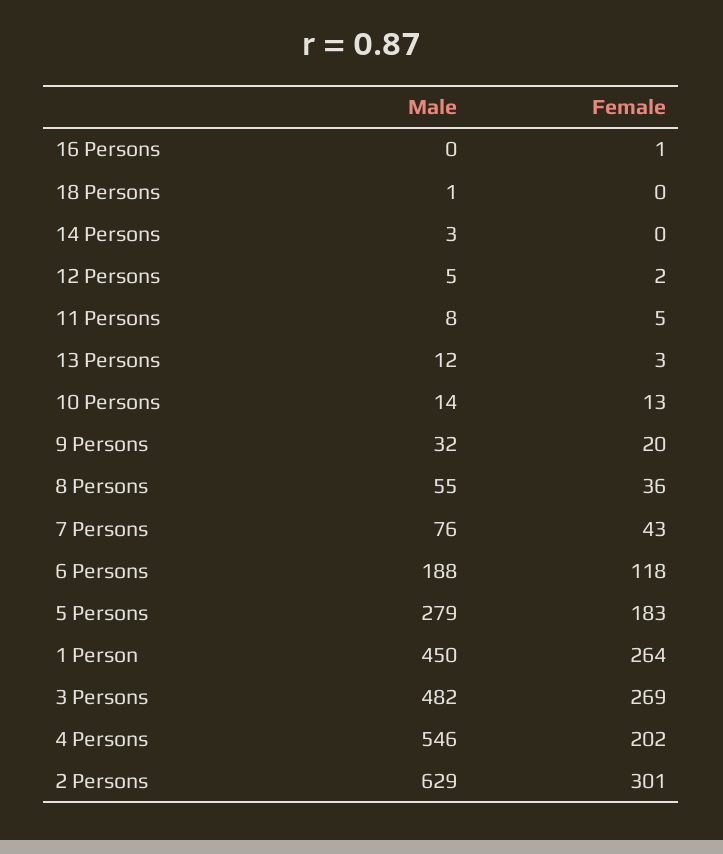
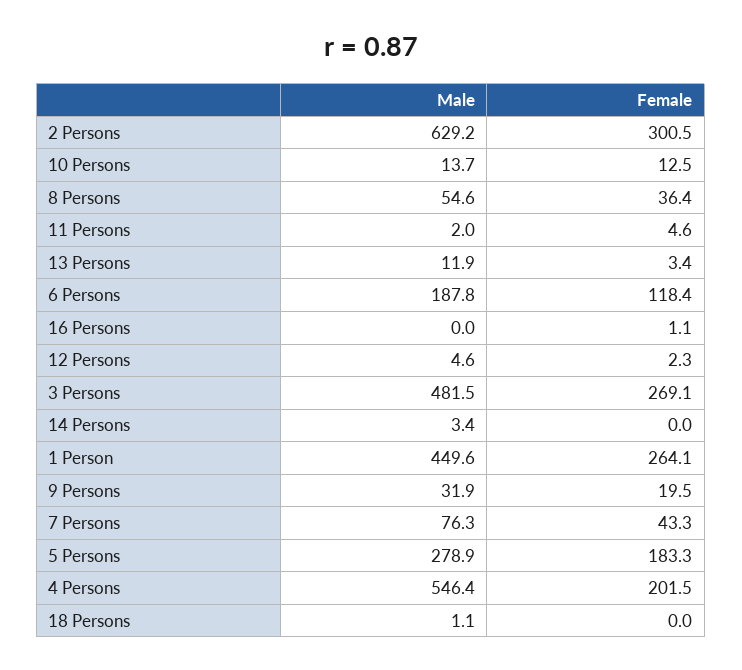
Male, 11 Persons: 8 -> 2

